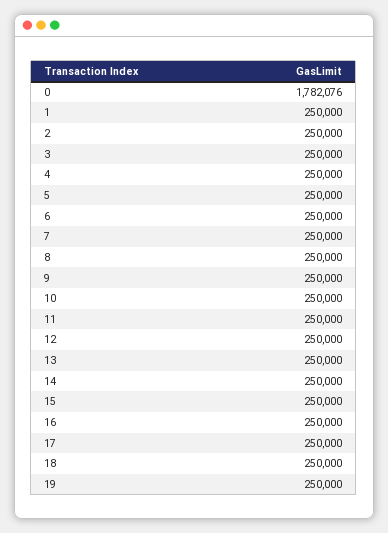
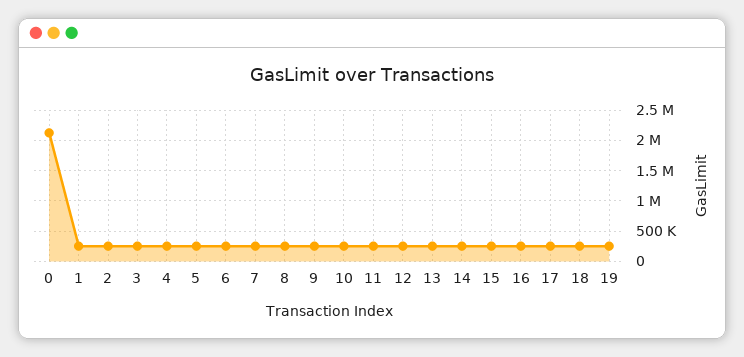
0: 1782076 -> 2100000

